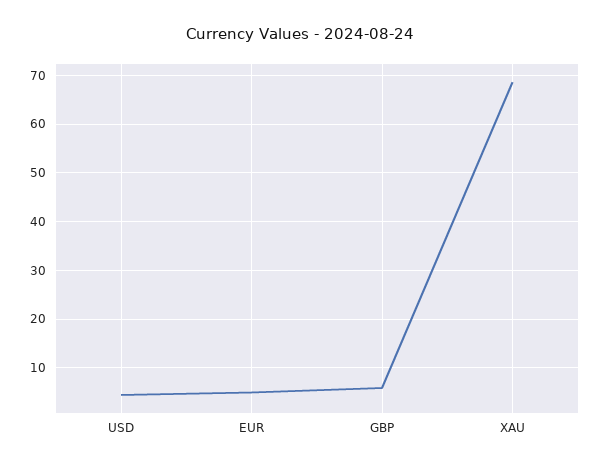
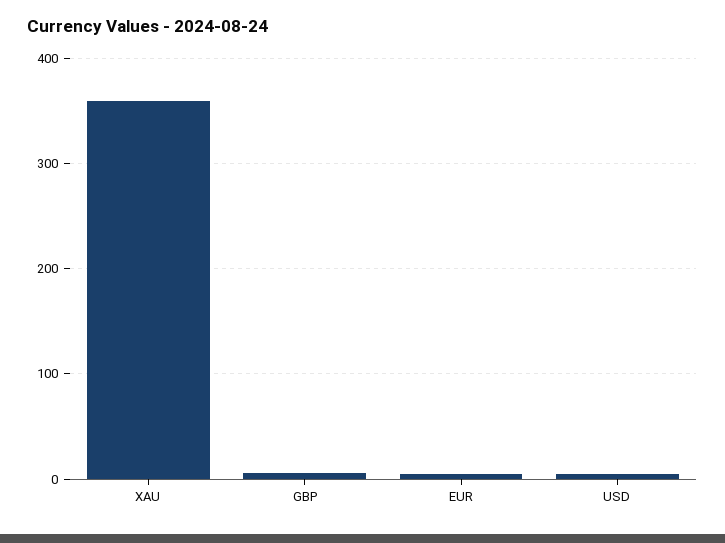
XAU: 68 -> 360

